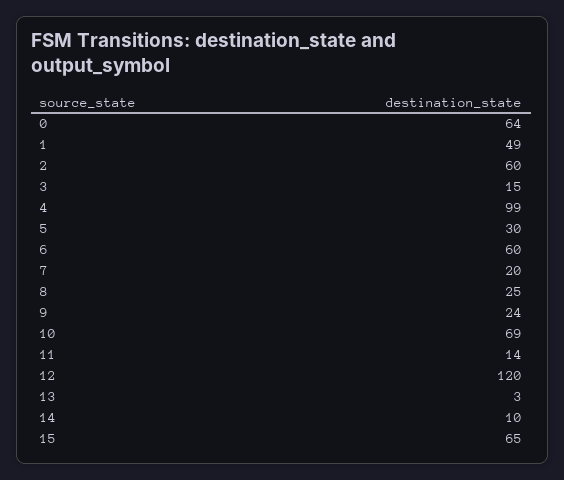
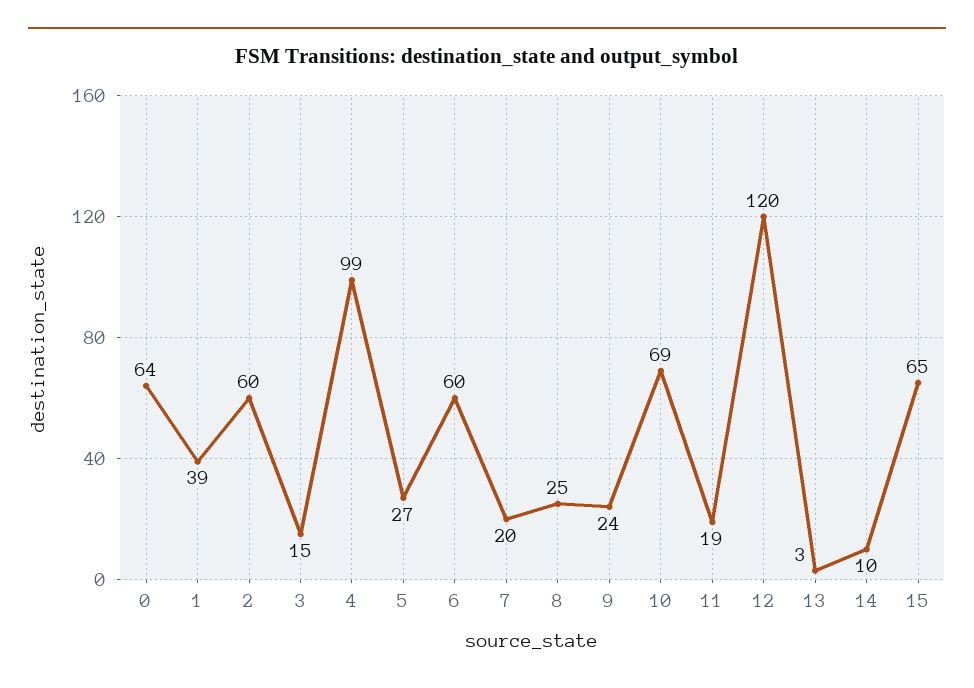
1: 49 -> 39
5: 30 -> 27
11: 14 -> 19

